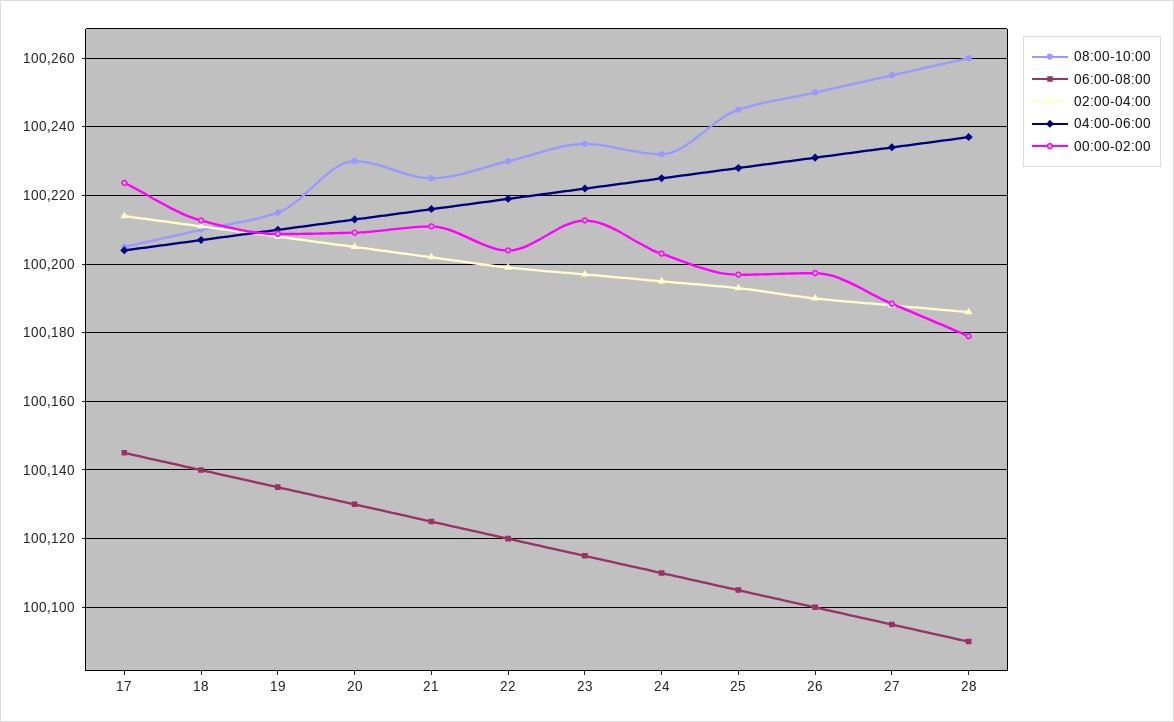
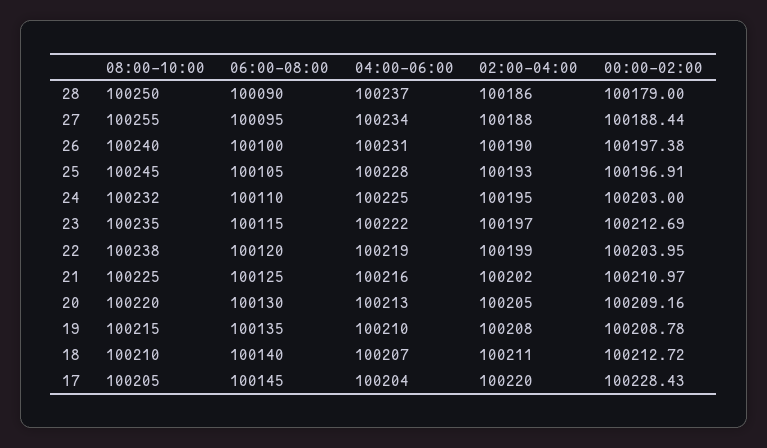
02:00-04:00, 17: 100214 -> 100220
00:00-02:00, 17: 100224 -> 100228.43
08:00-10:00, 20: 100230 -> 100220
08:00-10:00, 22: 100230 -> 100238
08:00-10:00, 26: 100250 -> 100240
08:00-10:00, 28: 100260 -> 100250

